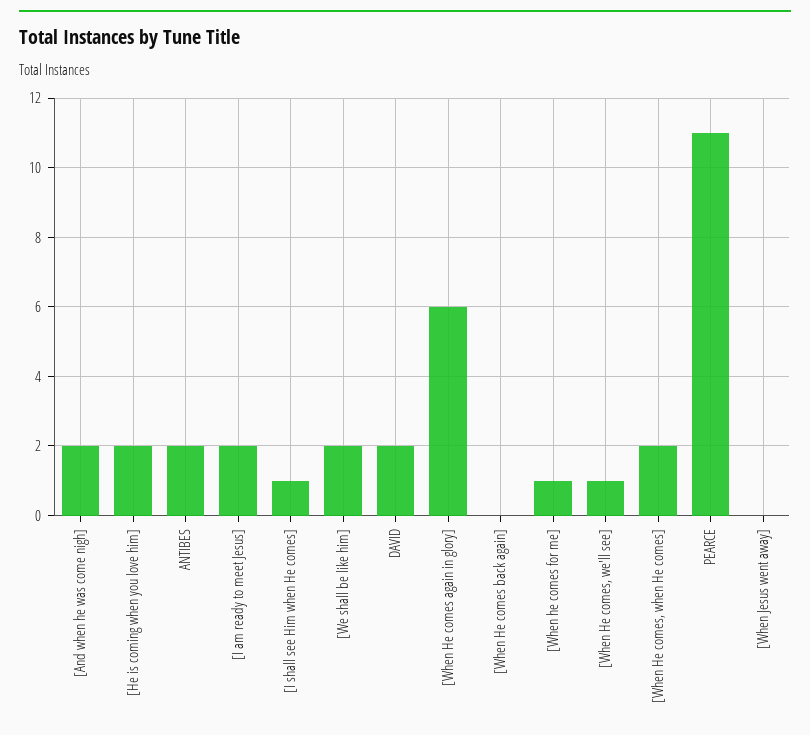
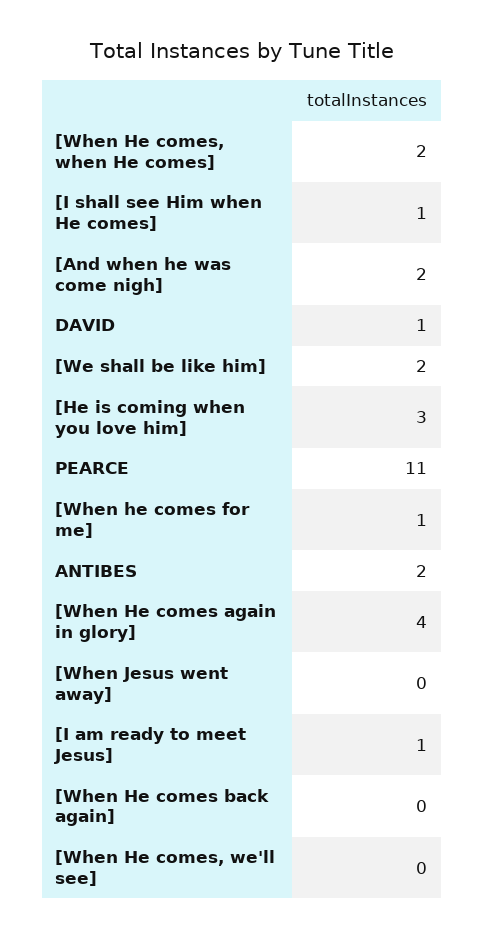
[He is coming when you love him]: 2 -> 3
[I am ready to meet Jesus]: 2 -> 1
DAVID: 2 -> 1
[When He comes again in glory]: 6 -> 4
[When He comes, we'll see]: 1 -> 0

